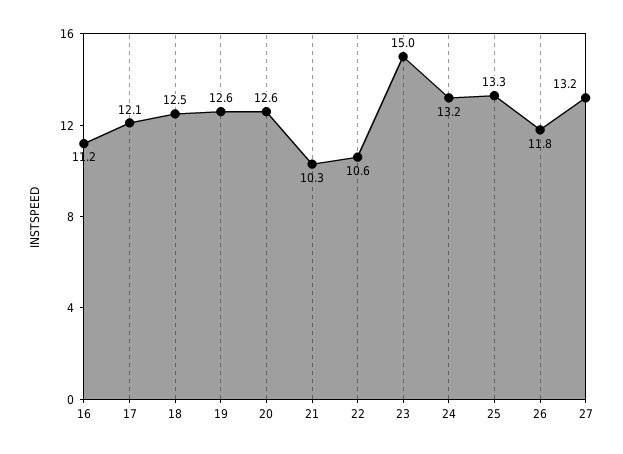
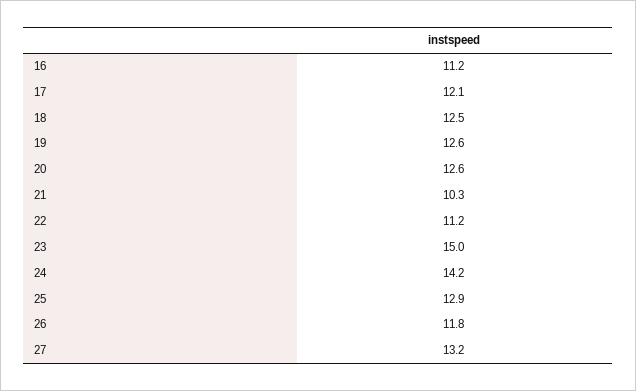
22: 10.6 -> 11.2
24: 13.2 -> 14.2
25: 13.3 -> 12.9

